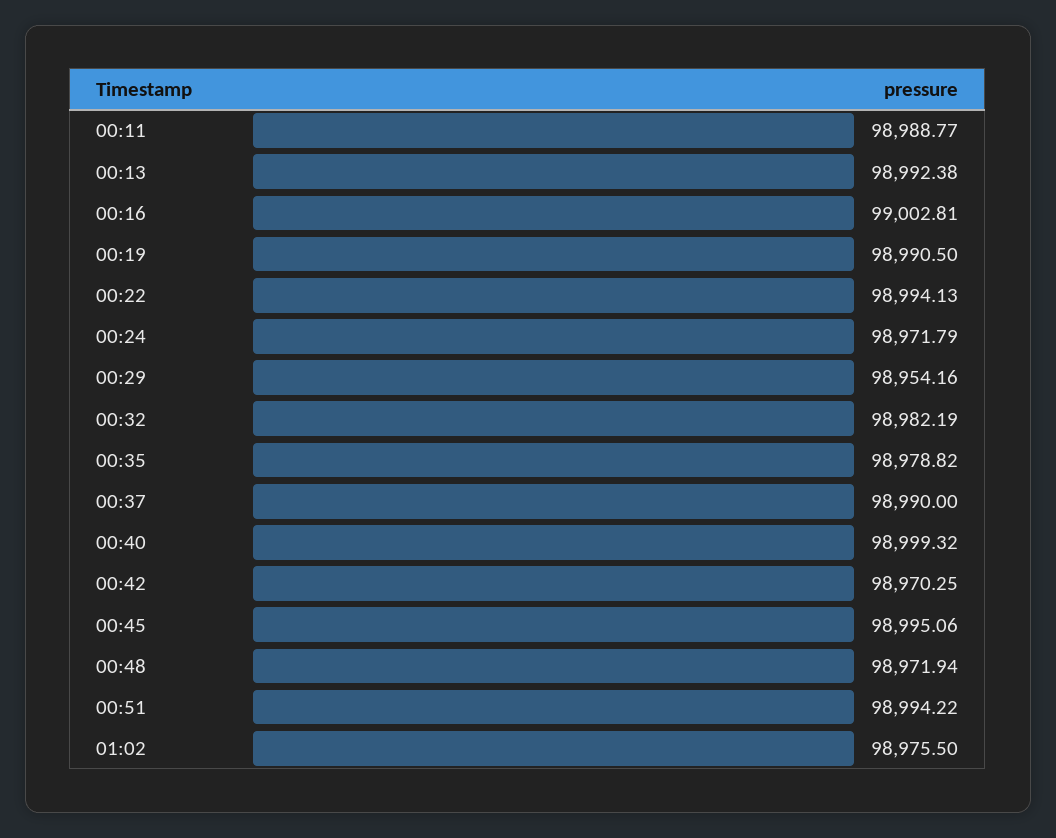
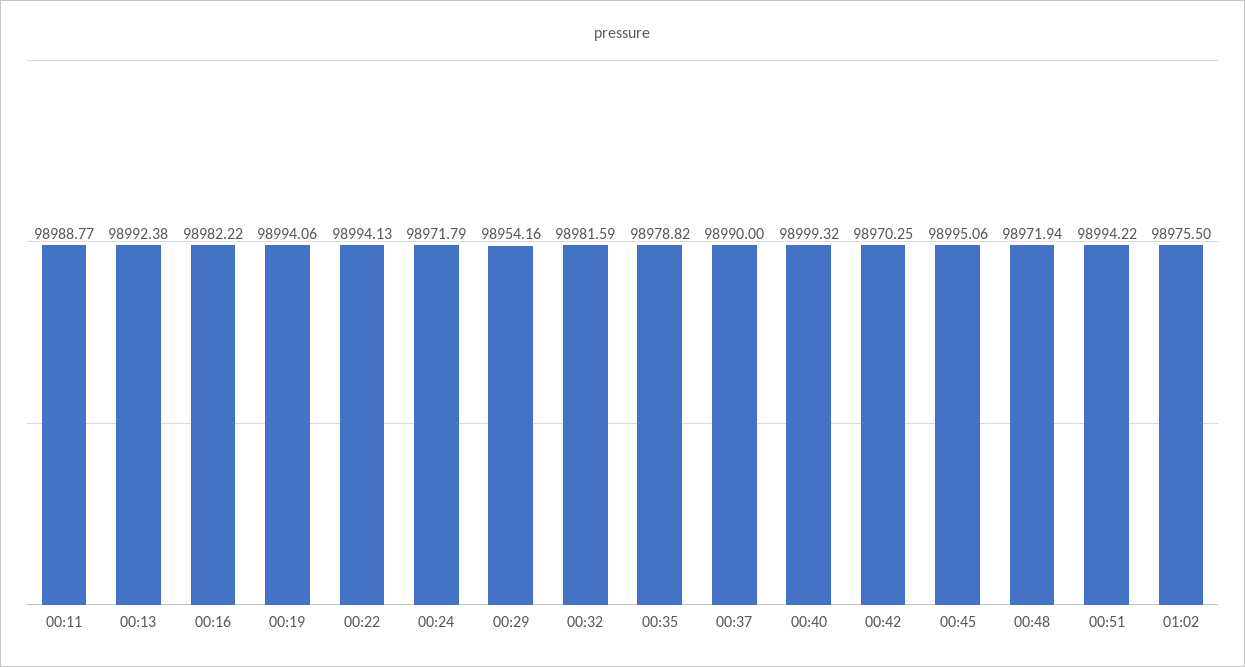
00:16: 99002.81 -> 98982.22
00:19: 98990.5 -> 98994.06
00:32: 98982.19 -> 98981.59

